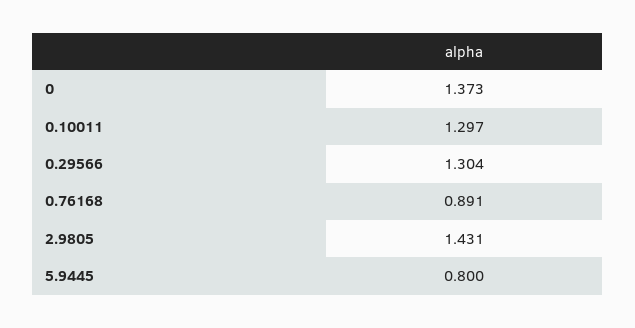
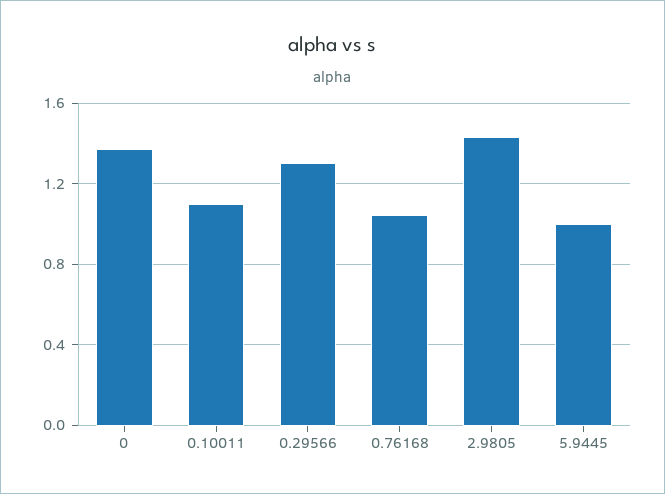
0.10011: 1.297 -> 1.1
0.76168: 0.891 -> 1.05
5.9445: 0.8 -> 1

